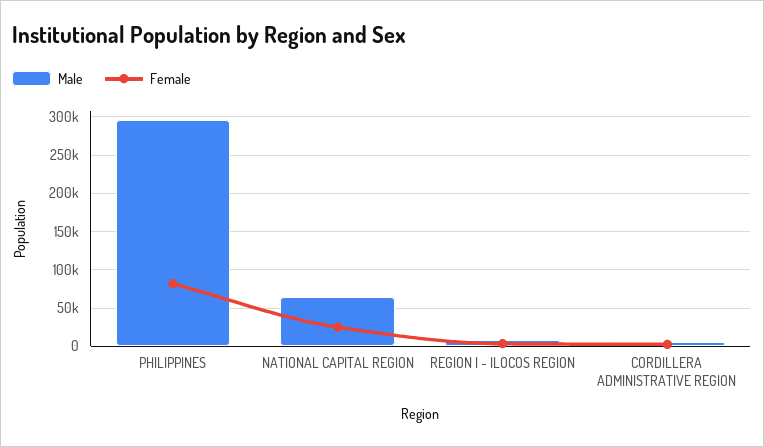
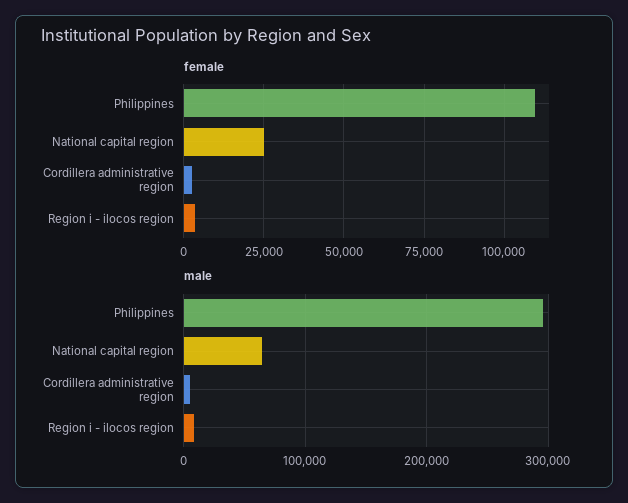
Female, PHILIPPINES: 80000 -> 110000

